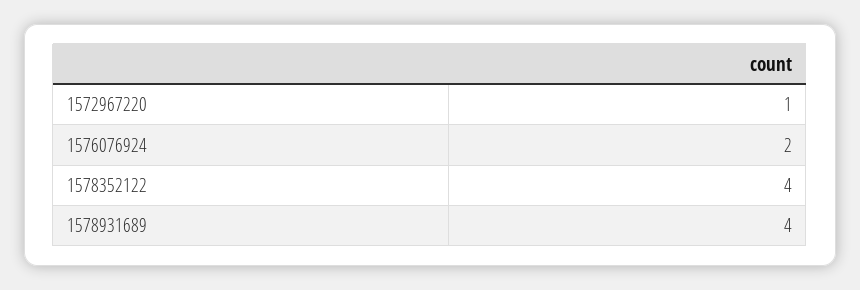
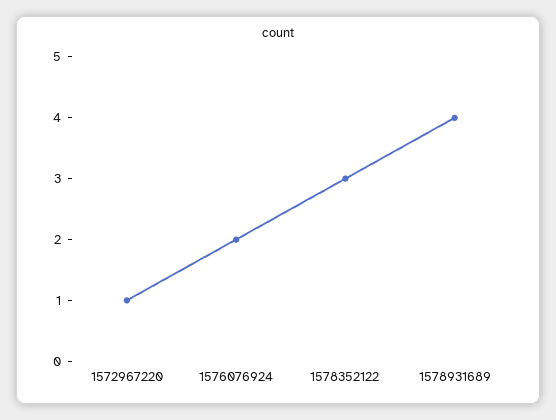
1578352122: 4 -> 3

